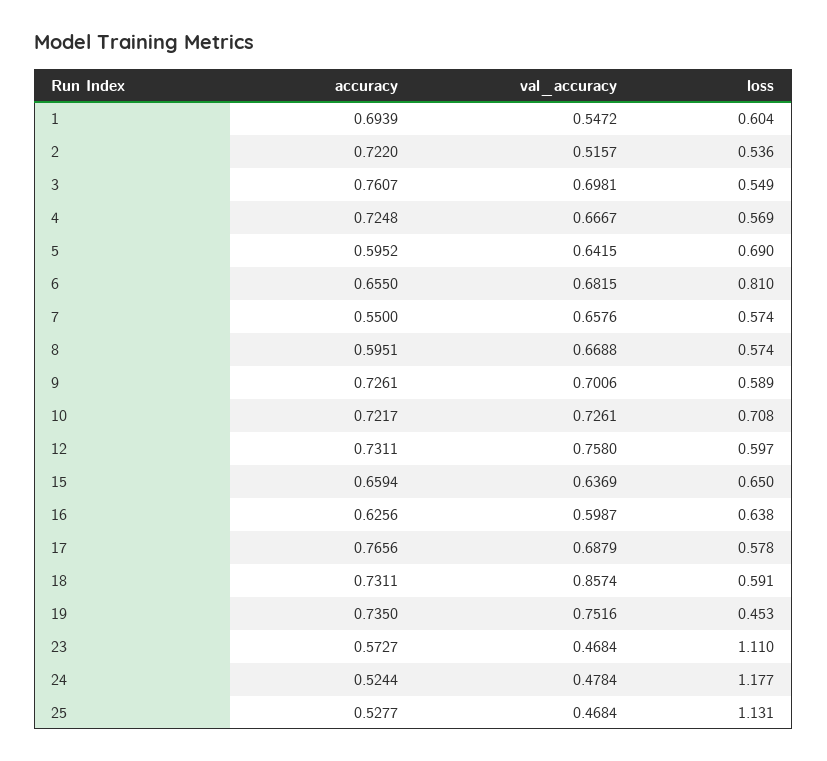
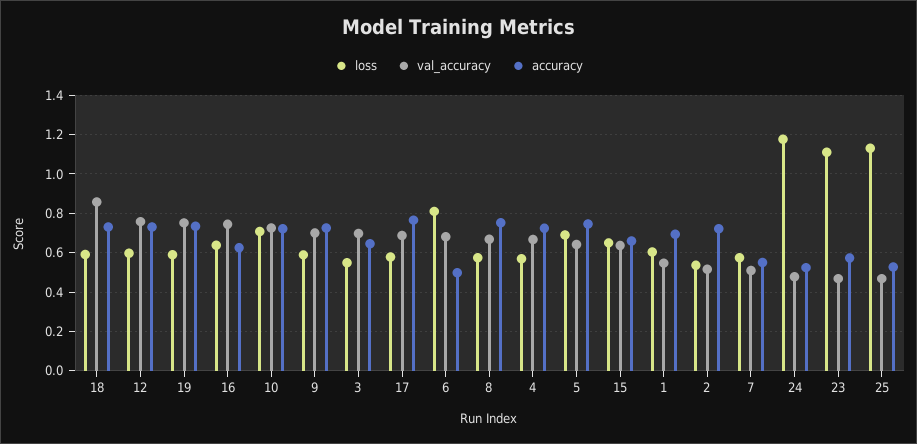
accuracy, 3: 0.7607 -> 0.65
accuracy, 5: 0.5952 -> 0.75
accuracy, 6: 0.655 -> 0.5
val_accuracy, 7: 0.6576 -> 0.5
accuracy, 8: 0.5951 -> 0.75
val_accuracy, 16: 0.5987 -> 0.75
loss, 19: 0.453 -> 0.6

